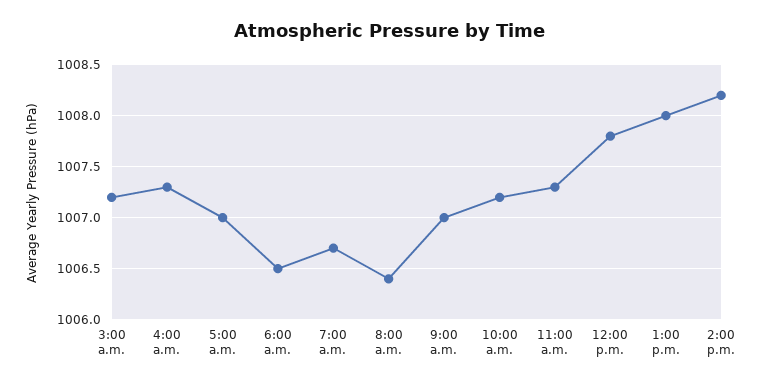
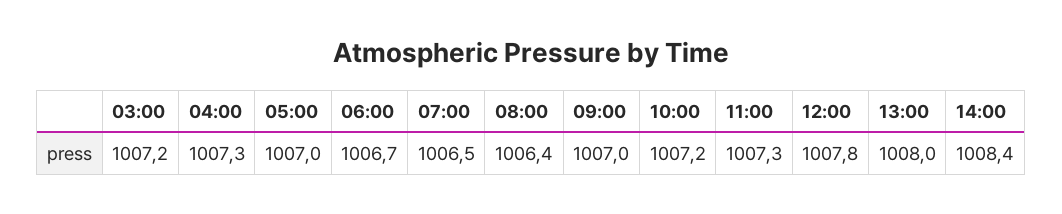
6:00 a.m.: 1006.5 -> 1006.7
7:00 a.m.: 1006.7 -> 1006.5
2:00 p.m.: 1008.2 -> 1008.4

